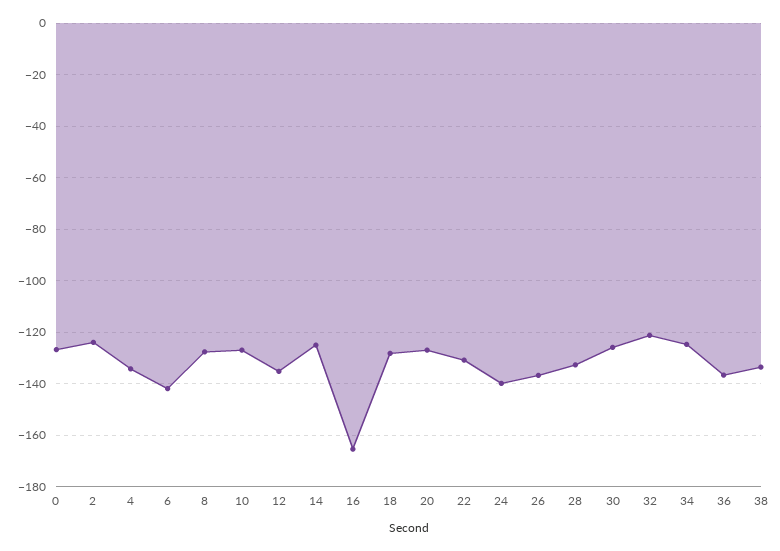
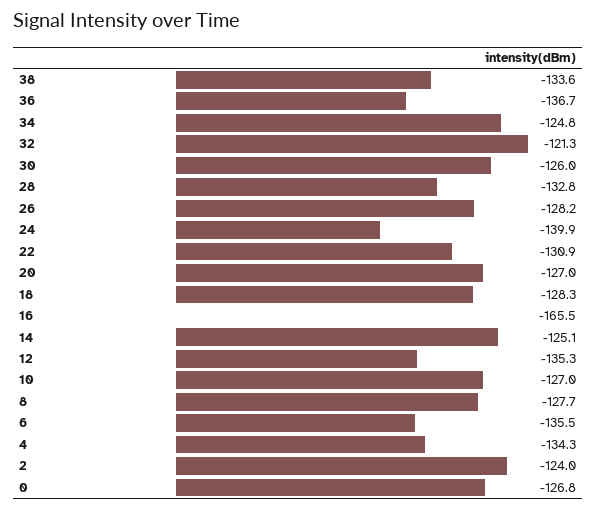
6: -142.5 -> -135.5
26: -137.5 -> -128.2

